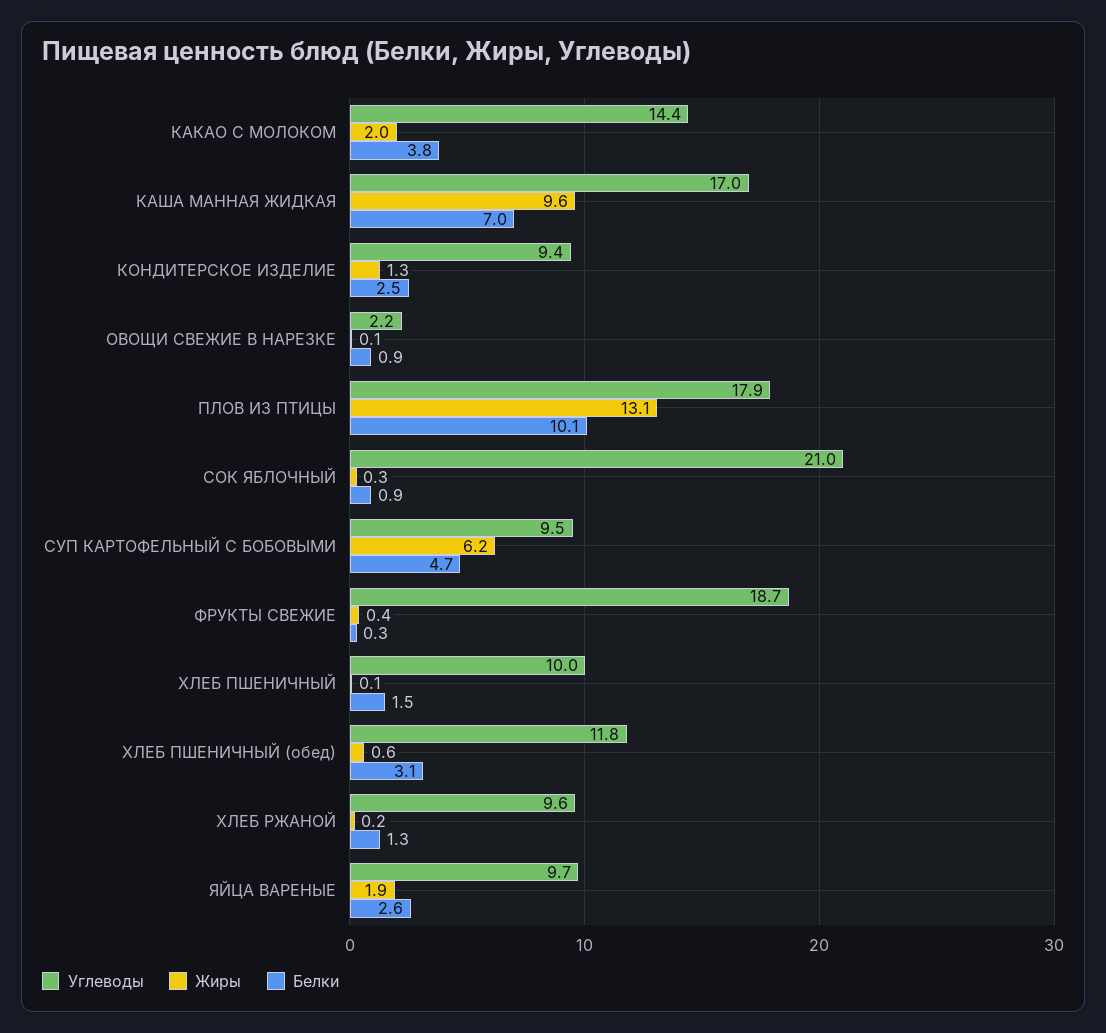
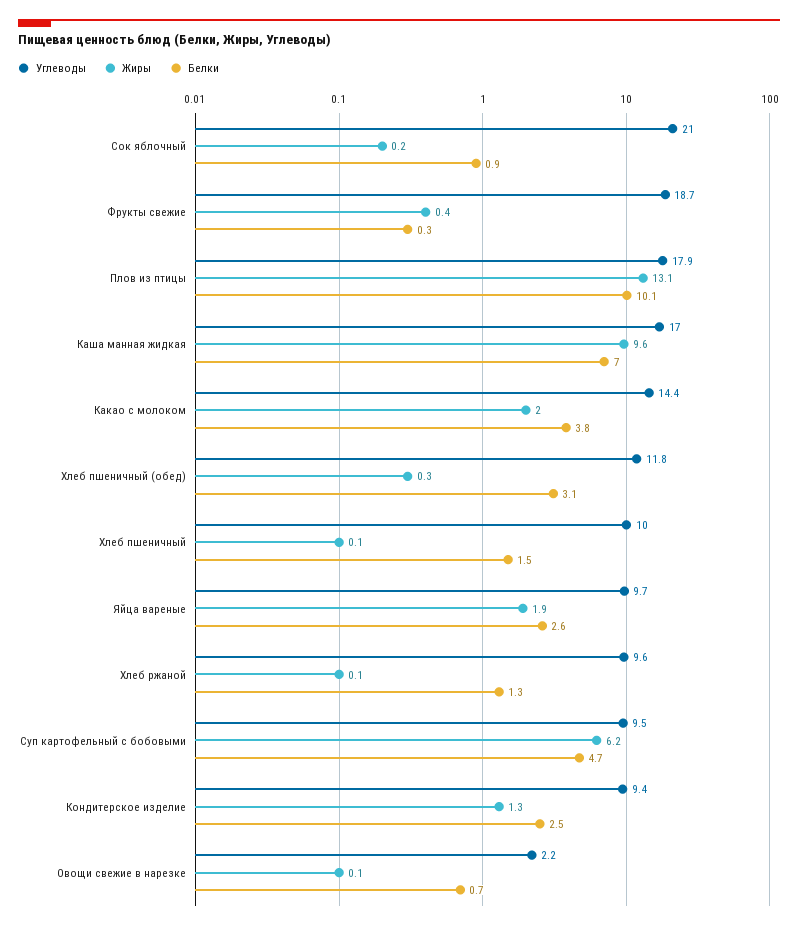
Белки, ОВОЩИ СВЕЖИЕ В НАРЕЗКЕ: 0.9 -> 0.7
Жиры, СОК ЯБЛОЧНЫЙ: 0.3 -> 0.2
Жиры, ХЛЕБ ПШЕНИЧНЫЙ (обед): 0.6 -> 0.3
Жиры, ХЛЕБ РЖАНОЙ: 0.2 -> 0.1

